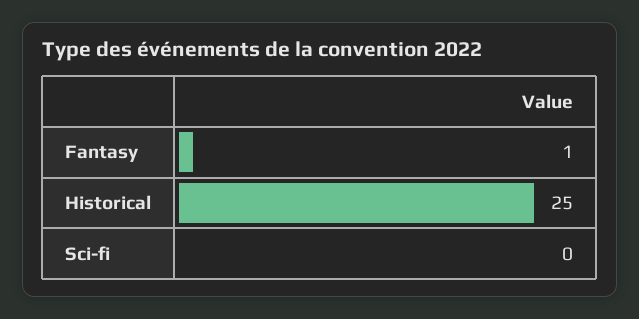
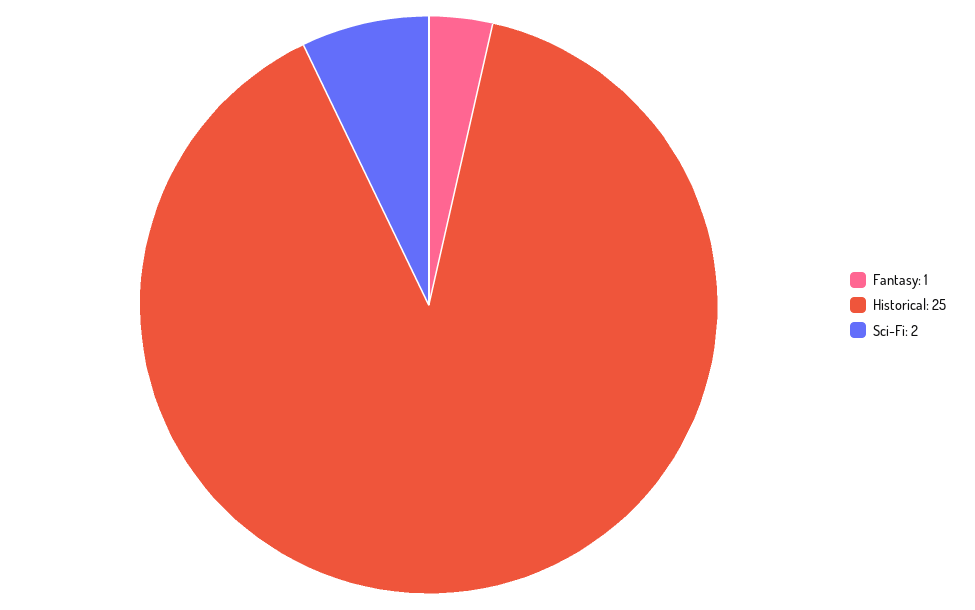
Sci-fi: 0 -> 2

